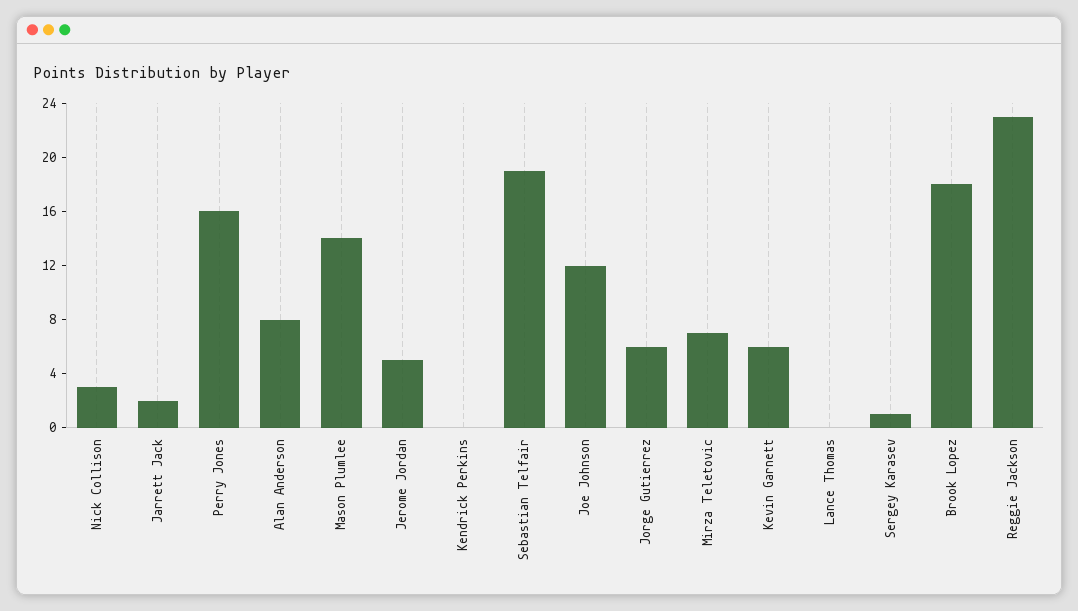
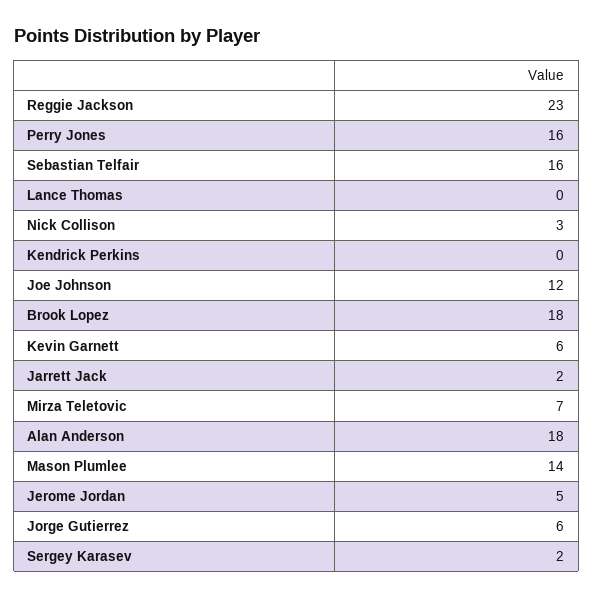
Alan Anderson: 8 -> 18
Sebastian Telfair: 19 -> 16
Sergey Karasev: 1 -> 2

